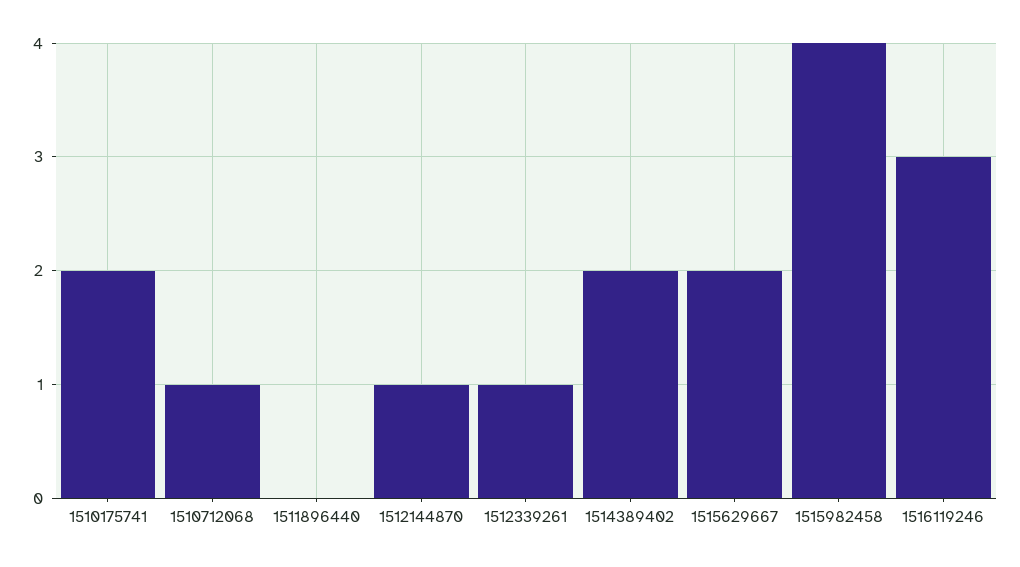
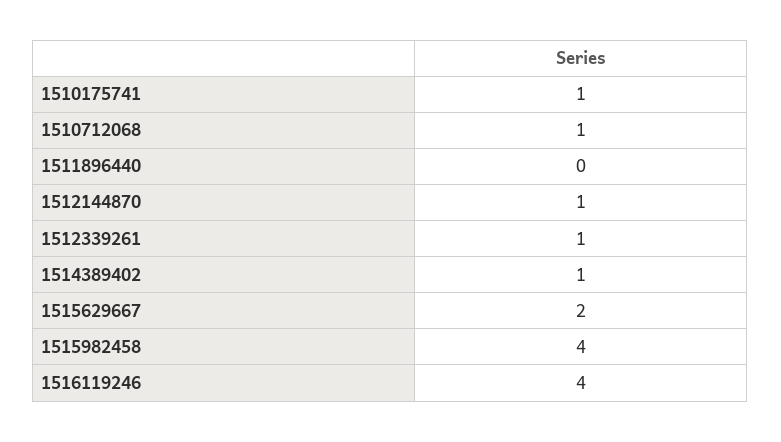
1510175741: 2 -> 1
1514389402: 2 -> 1
1516119246: 3 -> 4

